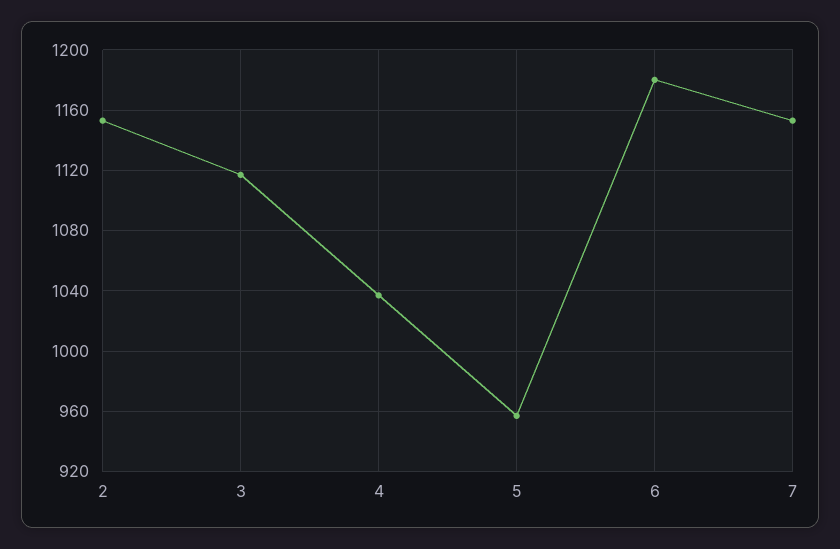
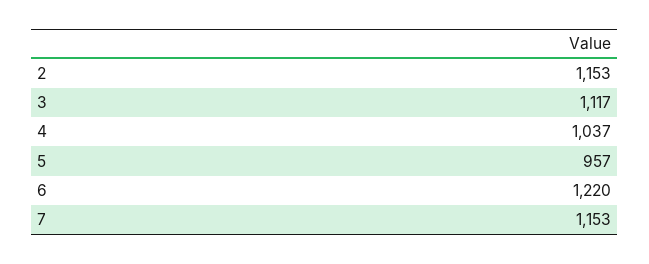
6: 1180 -> 1220

